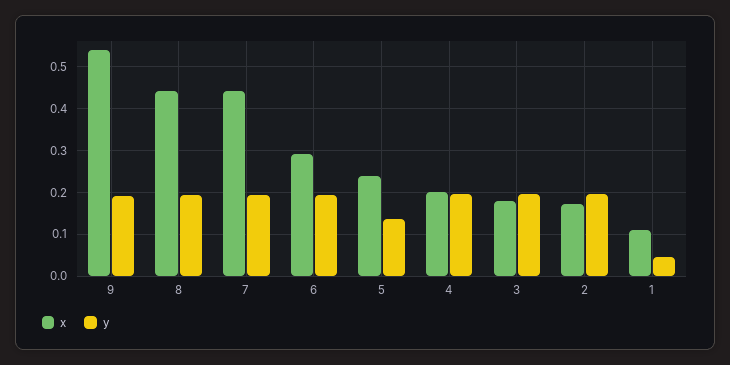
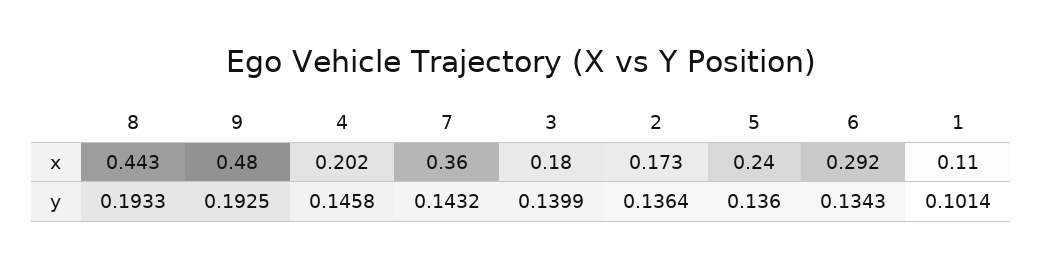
x, 9: 0.54 -> 0.48
x, 7: 0.44 -> 0.36
y, 7: 0.2 -> 0.1432
y, 6: 0.2 -> 0.1343
y, 4: 0.2 -> 0.1458
y, 3: 0.2 -> 0.1399
y, 2: 0.2 -> 0.1364
y, 1: 0.04 -> 0.1014

